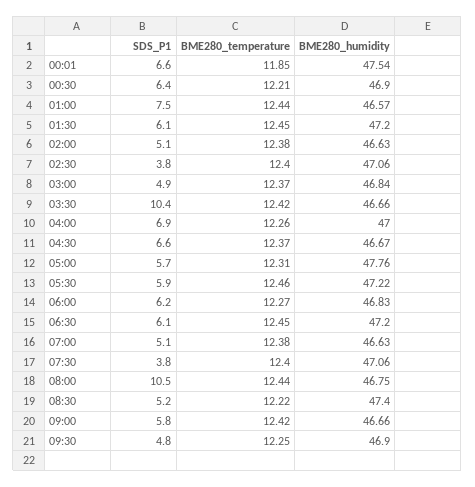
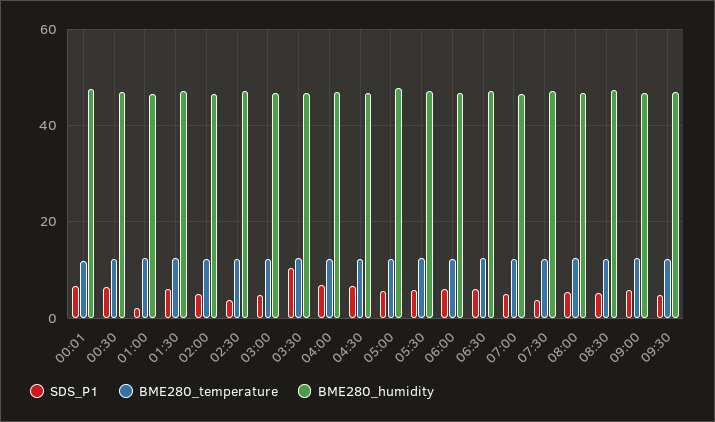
SDS_P1, 01:00: 7.5 -> 2
SDS_P1, 08:00: 10.5 -> 6

